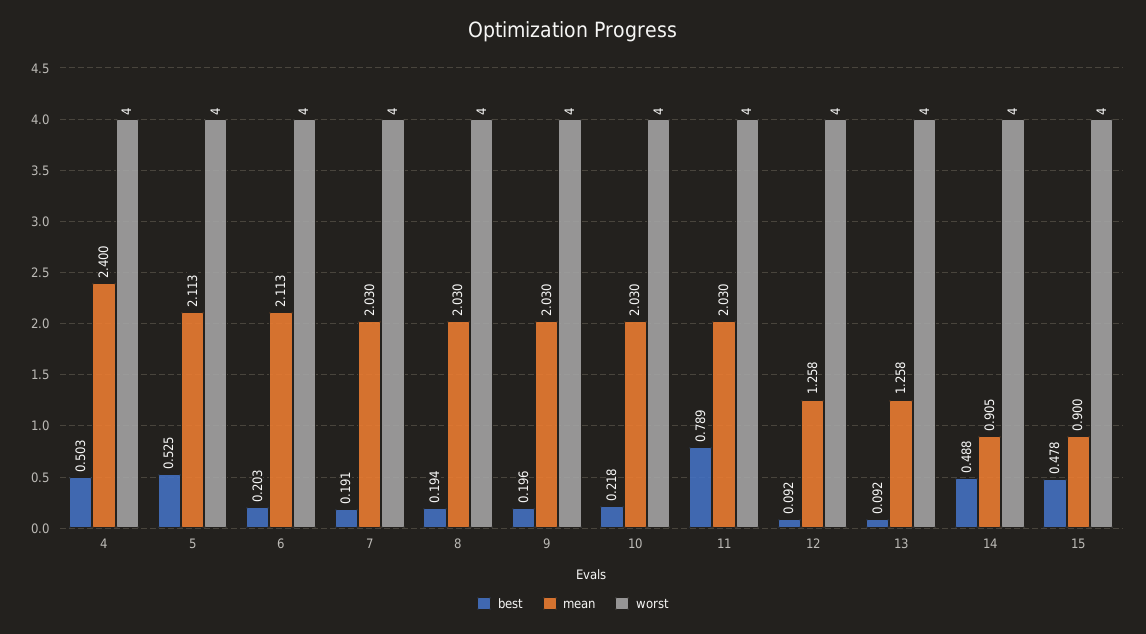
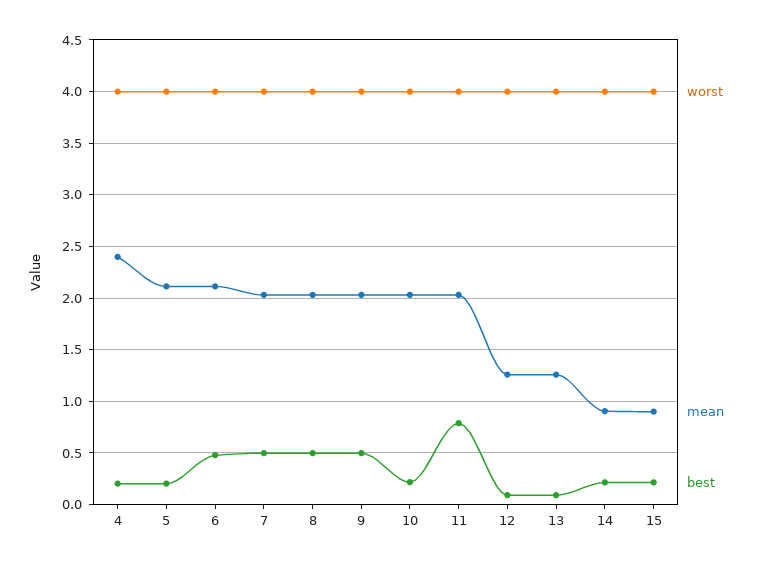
best, 4: 0.503 -> 0.2
best, 5: 0.525 -> 0.2
best, 6: 0.203 -> 0.5
best, 7: 0.191 -> 0.5
best, 8: 0.194 -> 0.5
best, 9: 0.196 -> 0.5
best, 14: 0.488 -> 0.2
best, 15: 0.478 -> 0.2

